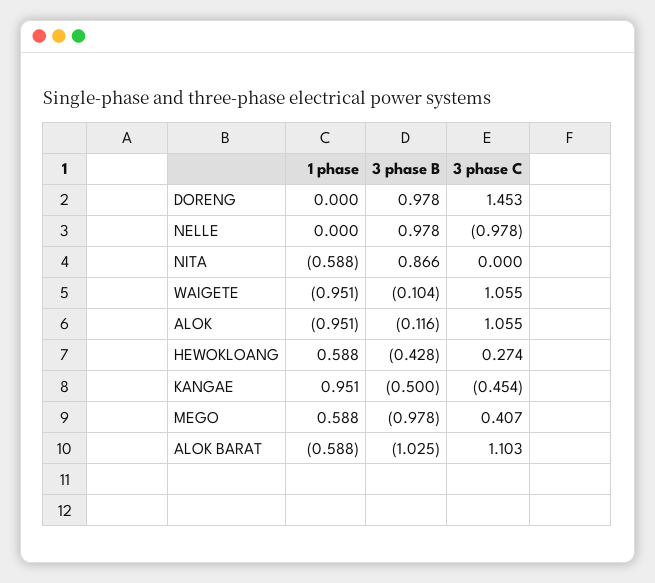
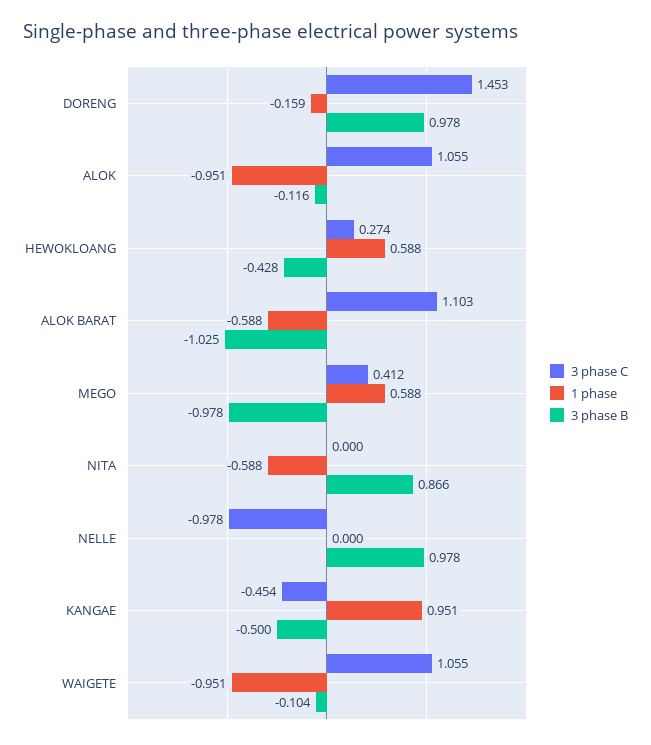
1 phase, DORENG: 0 -> -0.159
3 phase C, MEGO: 0.407 -> 0.412

